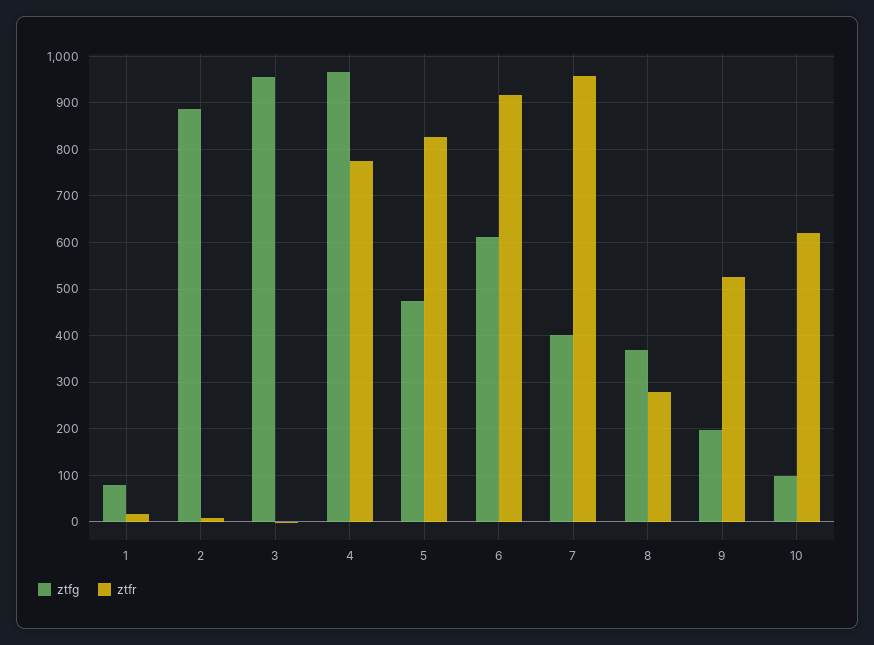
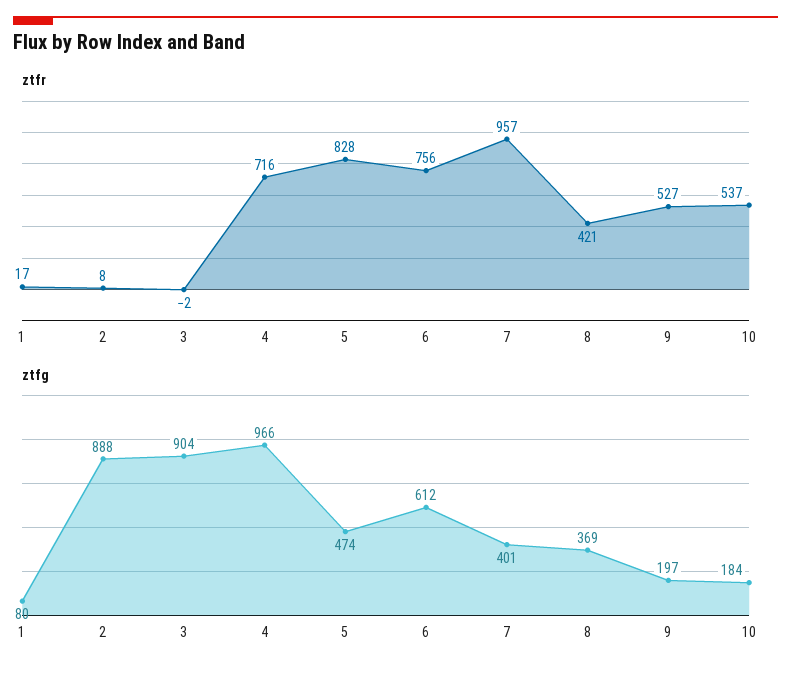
ztfg, 3: 960 -> 904
ztfr, 4: 780 -> 716
ztfr, 6: 920 -> 756
ztfr, 8: 280 -> 421
ztfg, 10: 100 -> 184
ztfr, 10: 620 -> 537

